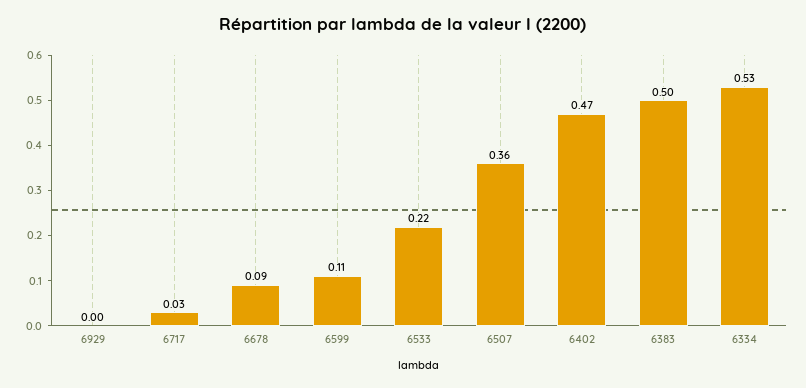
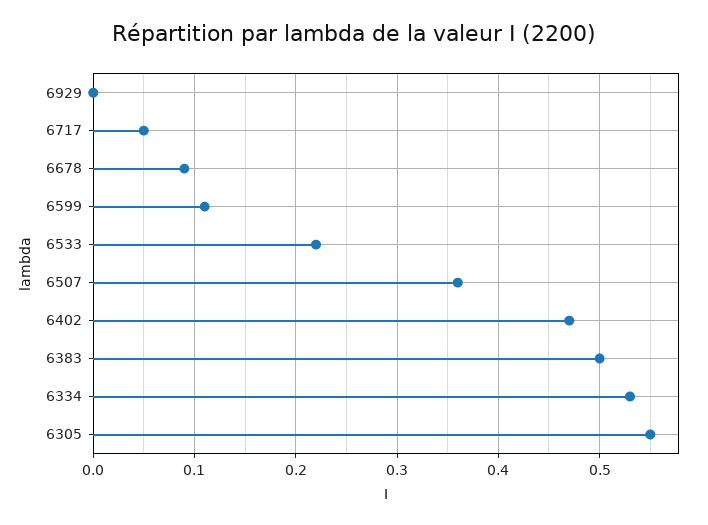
6717: 0.03 -> 0.05
6305: none -> 0.55

